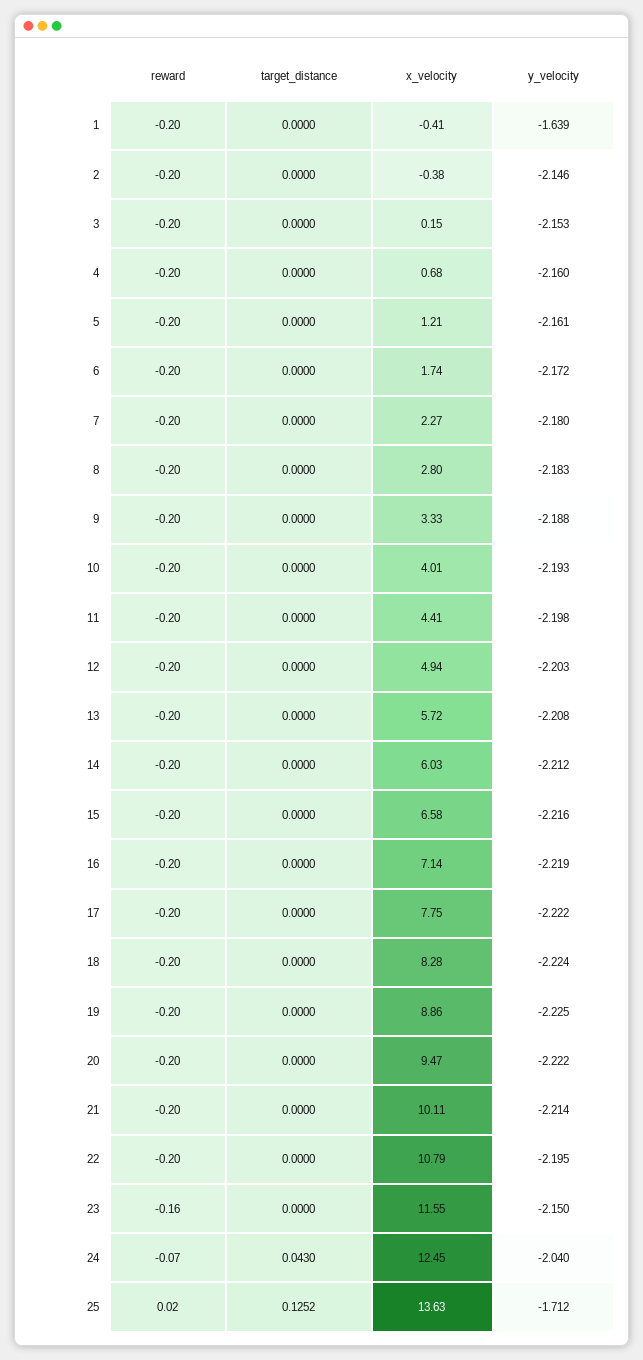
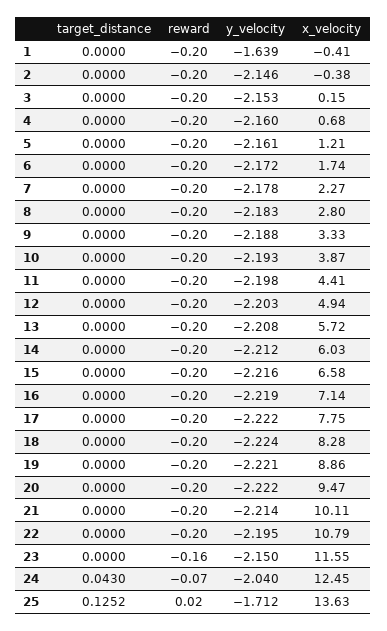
y_velocity, 7: -2.18 -> -2.178
x_velocity, 10: 4.01 -> 3.87
y_velocity, 19: -2.225 -> -2.221

